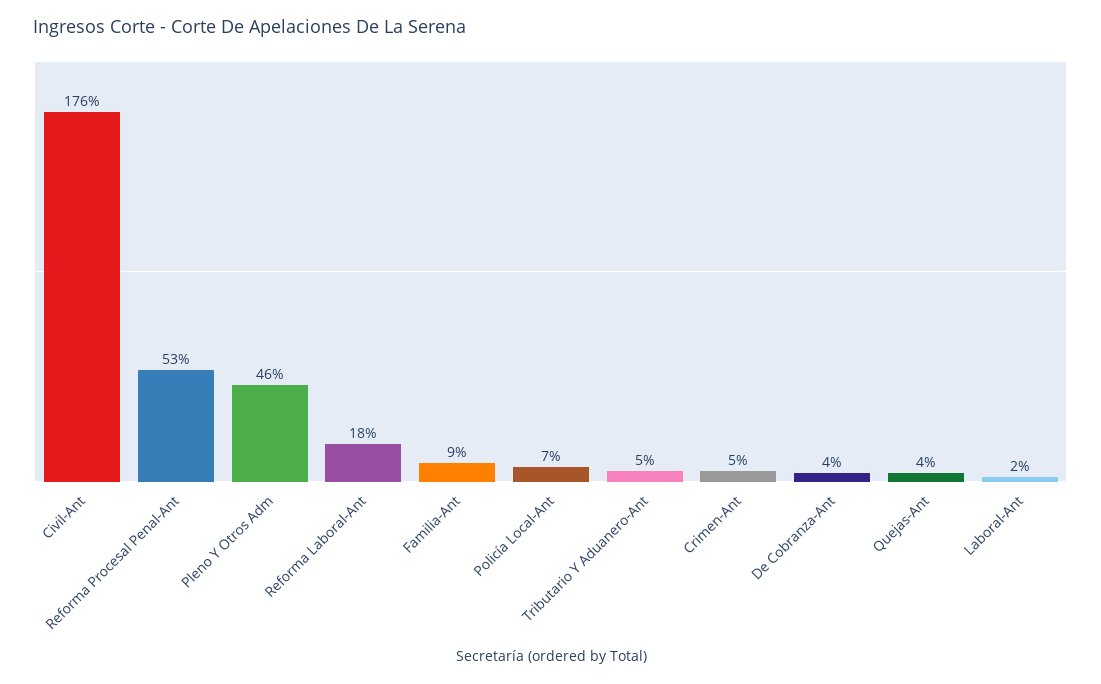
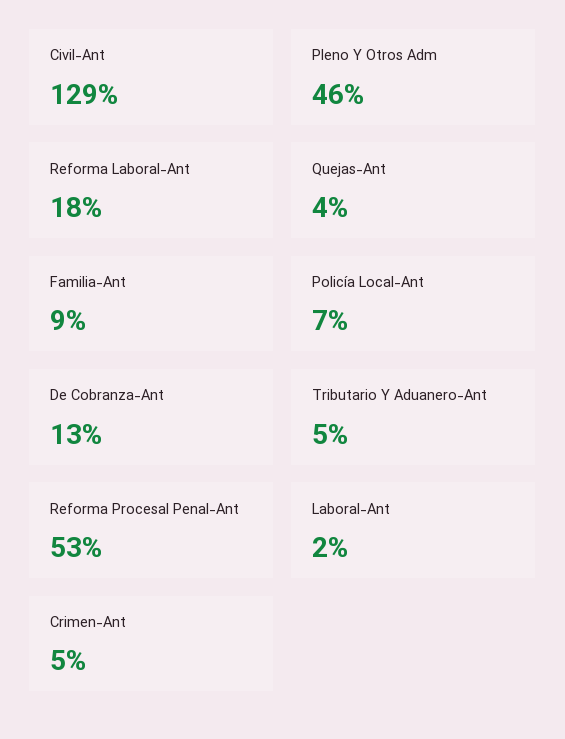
Civil-Ant: 176 -> 129
De Cobranza-Ant: 4 -> 13

